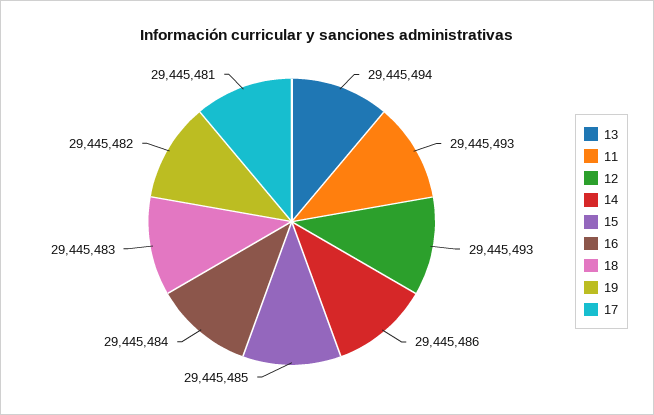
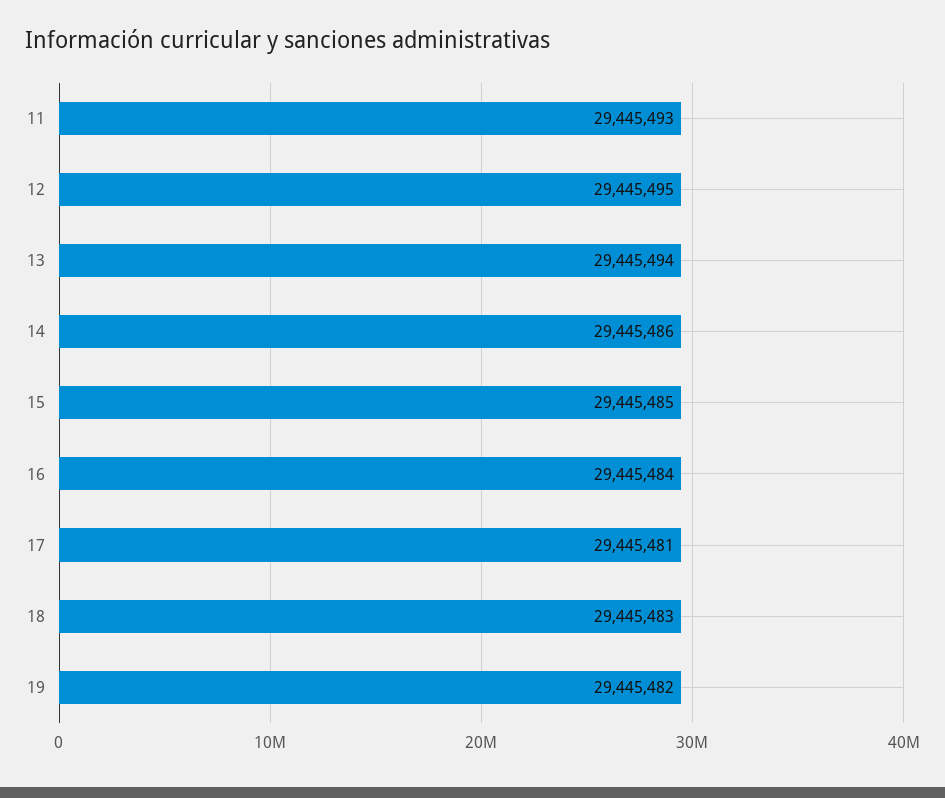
12: 29445493 -> 29445495

